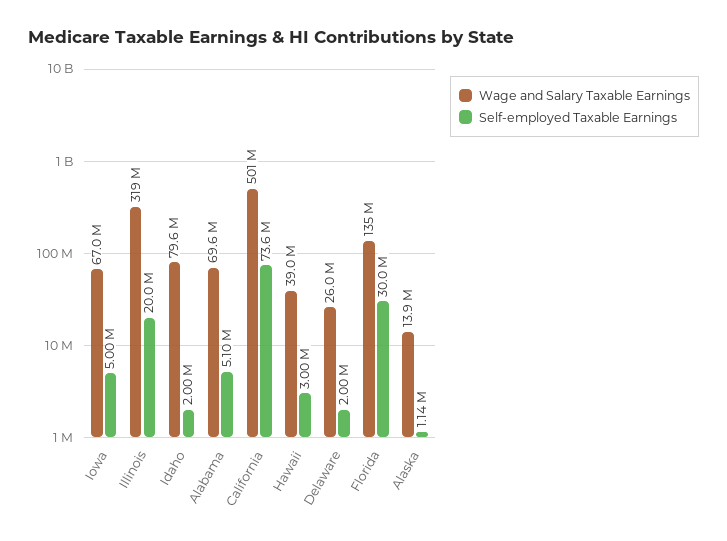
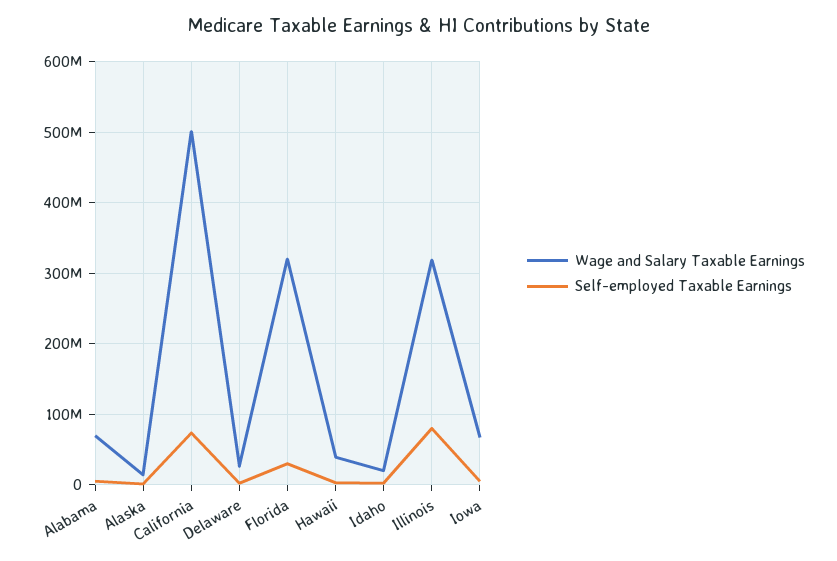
Self-employed Taxable Earnings, Illinois: 20000000 -> 80000000
Wage and Salary Taxable Earnings, Idaho: 79600000 -> 20000000
Wage and Salary Taxable Earnings, Florida: 135000000 -> 320000000

